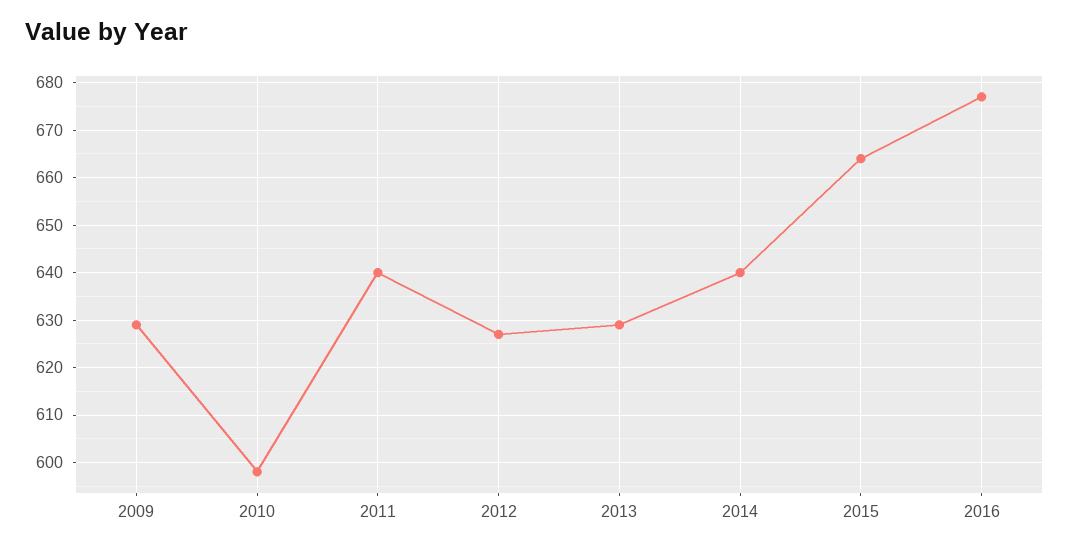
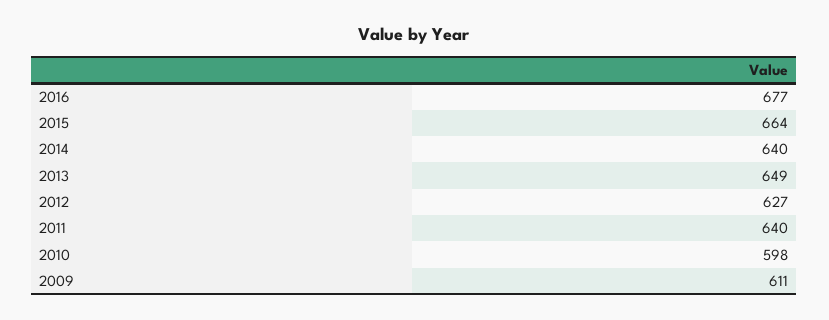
2009: 630 -> 611
2013: 630 -> 649

